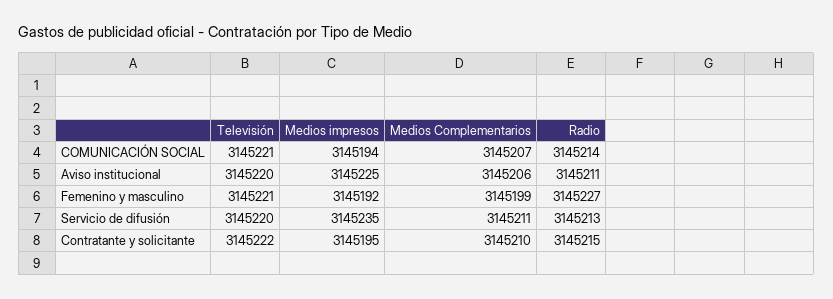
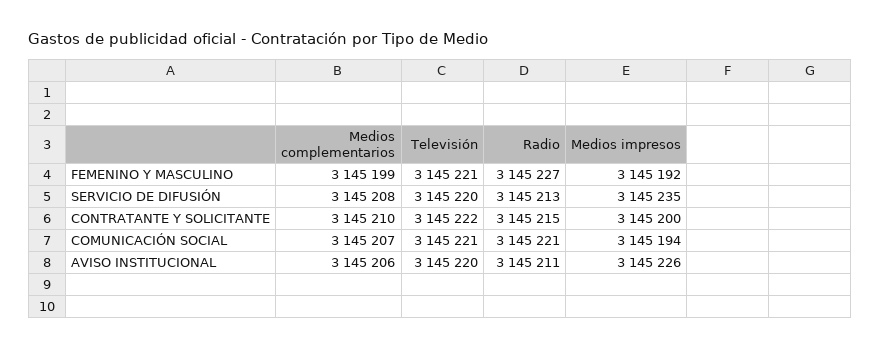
Radio, COMUNICACIÓN SOCIAL: 3145214 -> 3145221
Medios impresos, Aviso institucional: 3145225 -> 3145226
Medios Complementarios, Servicio de difusión: 3145211 -> 3145208
Medios impresos, Contratante y solicitante: 3145195 -> 3145200

